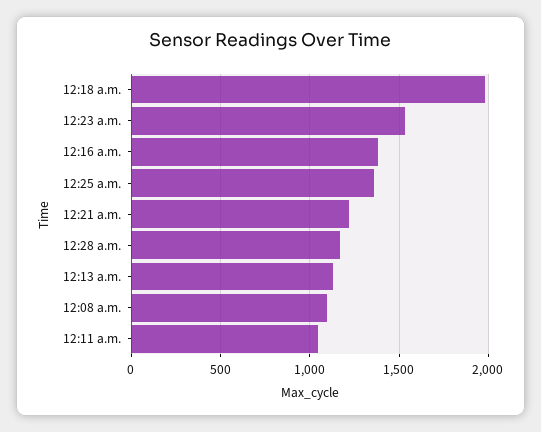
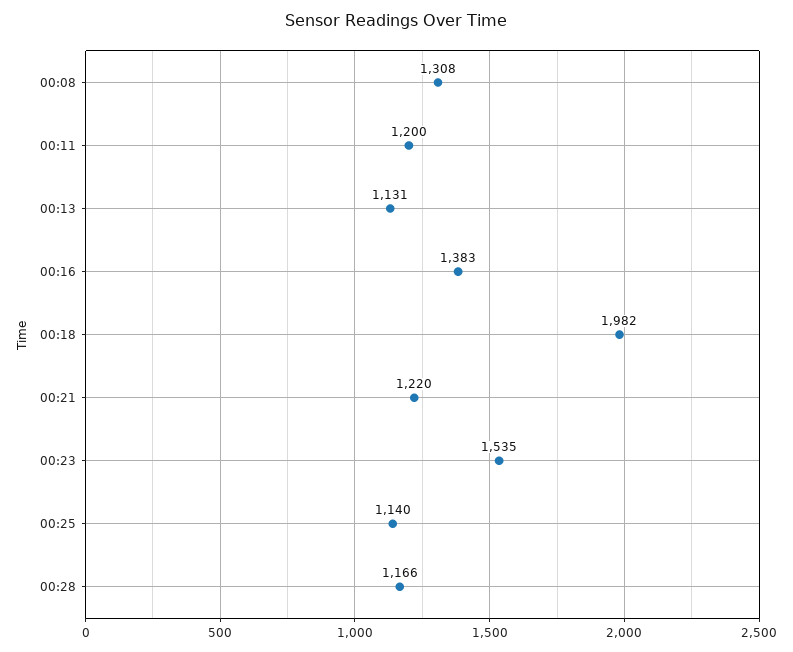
12:25 a.m.: 1350 -> 1140
12:08 a.m.: 1100 -> 1308
12:11 a.m.: 1050 -> 1200

